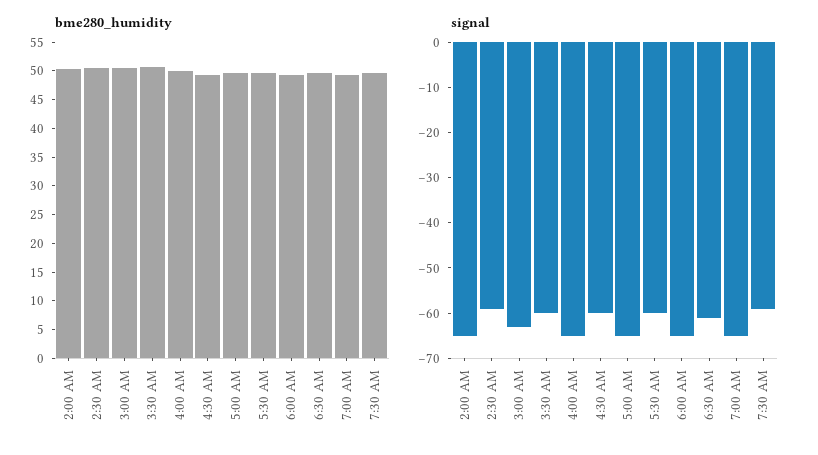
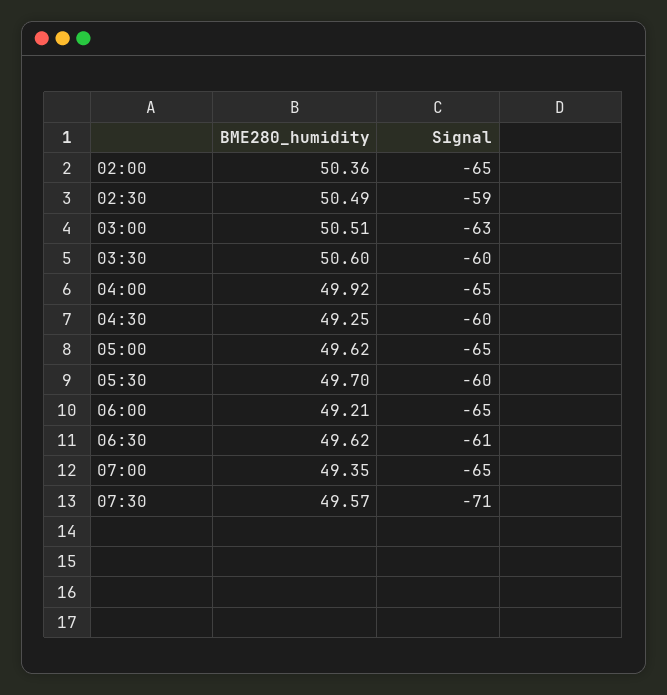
signal, 7:30 AM: -60 -> -71

